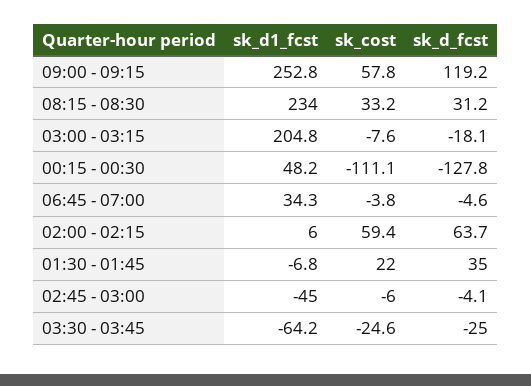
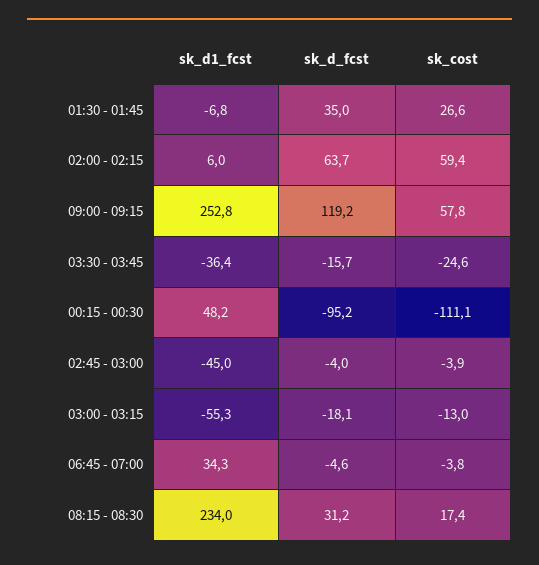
sk_cost, 08:15 - 08:30: 33.2 -> 17.4
sk_d1_fcst, 03:00 - 03:15: 204.8 -> -55.3
sk_cost, 03:00 - 03:15: -7.6 -> -13
sk_d_fcst, 00:15 - 00:30: -127.8 -> -95.2
sk_cost, 01:30 - 01:45: 22 -> 26.6
sk_cost, 02:45 - 03:00: -6 -> -3.9
sk_d_fcst, 02:45 - 03:00: -4.1 -> -4
sk_d1_fcst, 03:30 - 03:45: -64.2 -> -36.4
sk_d_fcst, 03:30 - 03:45: -25 -> -15.7

